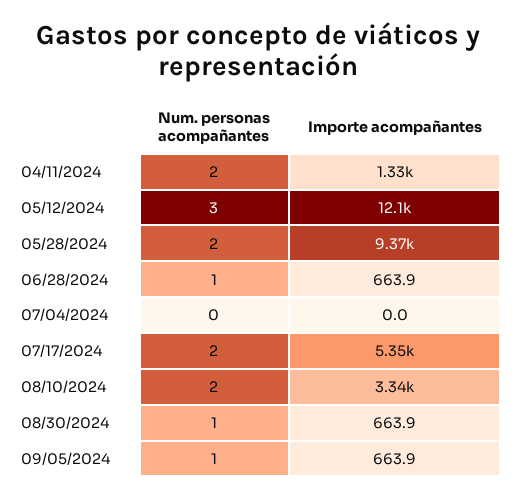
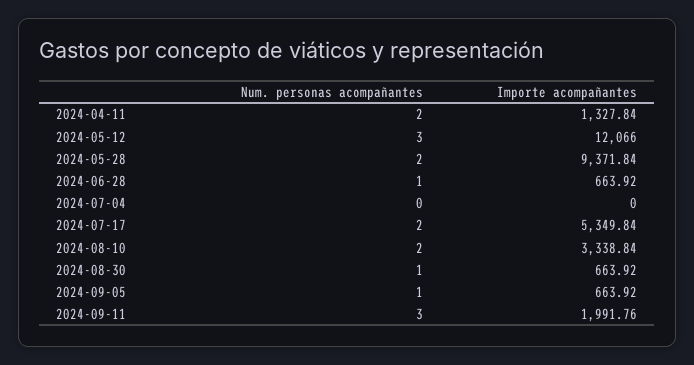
Num. personas acompañantes, 2024-09-11: none -> 3
Importe acompañantes, 2024-09-11: none -> 1991.76

